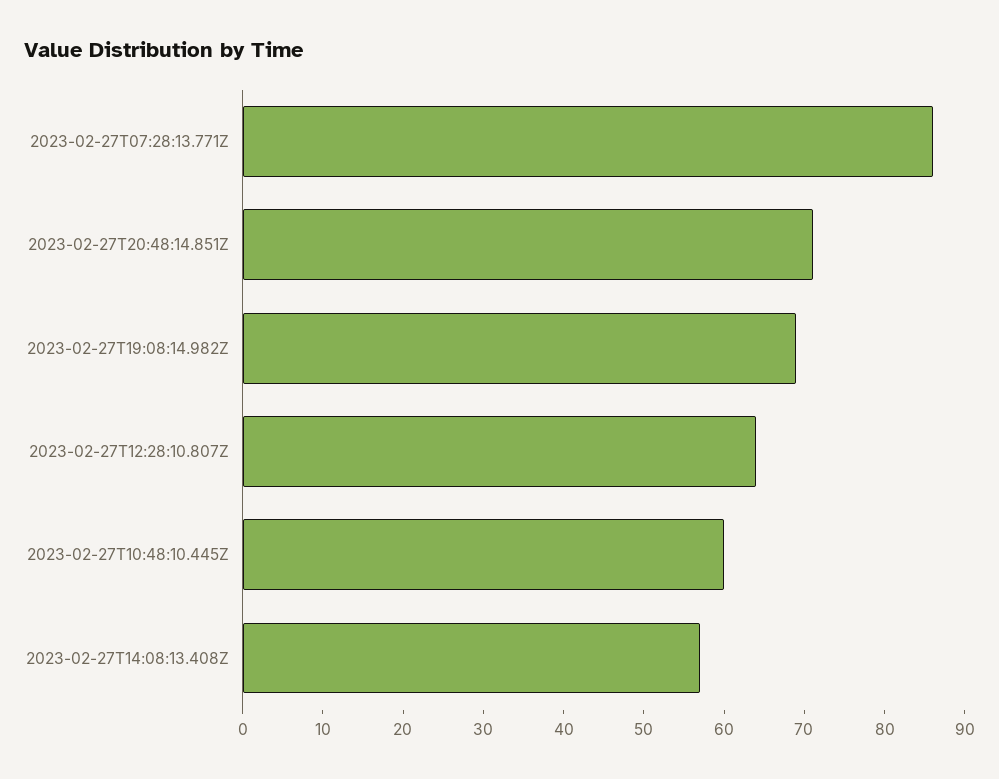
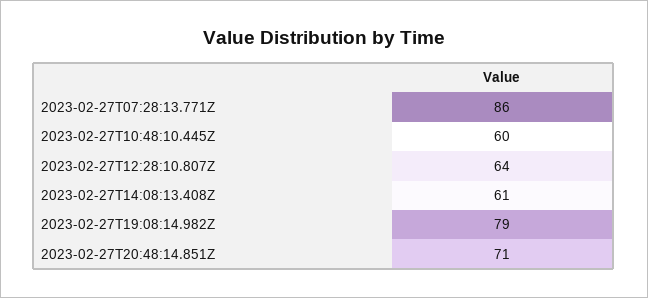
2023-02-27T19:08:14.982Z: 69 -> 79
2023-02-27T14:08:13.408Z: 57 -> 61

